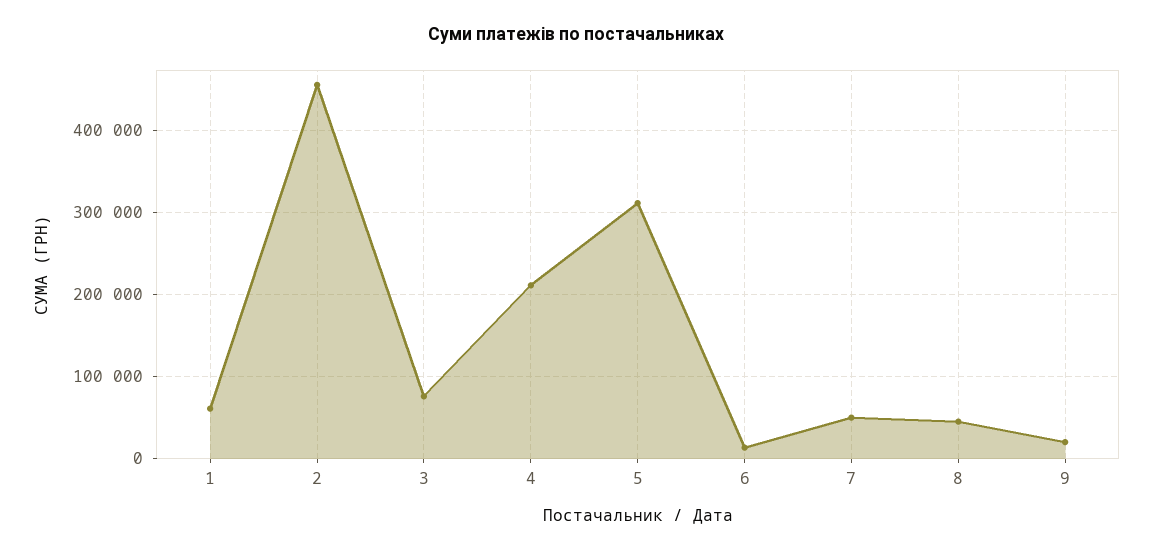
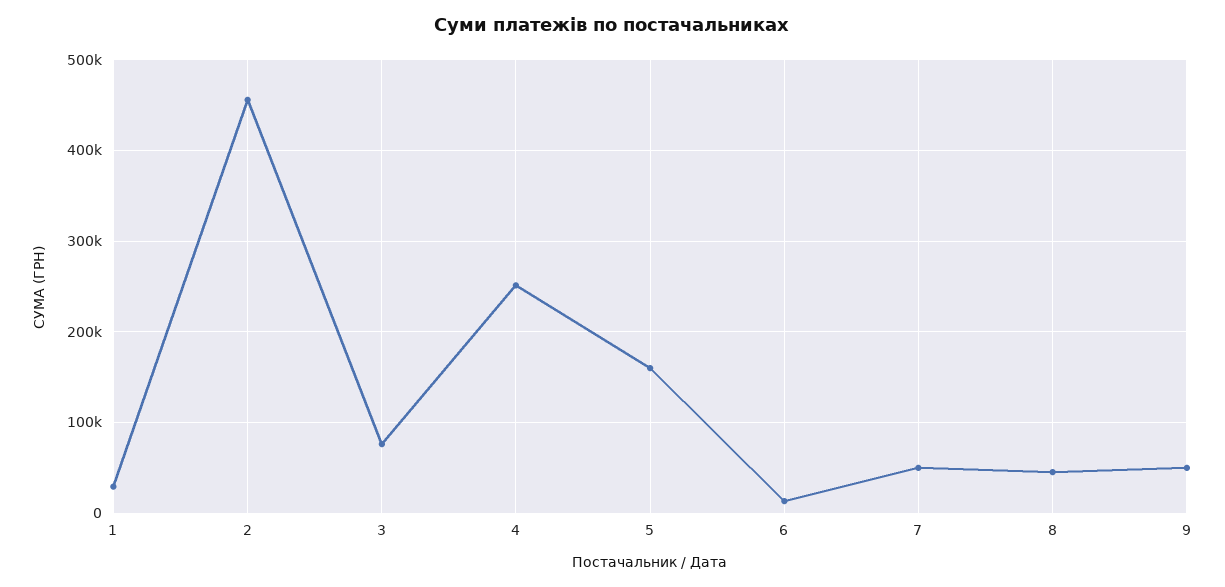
1: 60000 -> 30000
4: 210000 -> 250000
5: 310000 -> 160000
9: 20000 -> 50000

